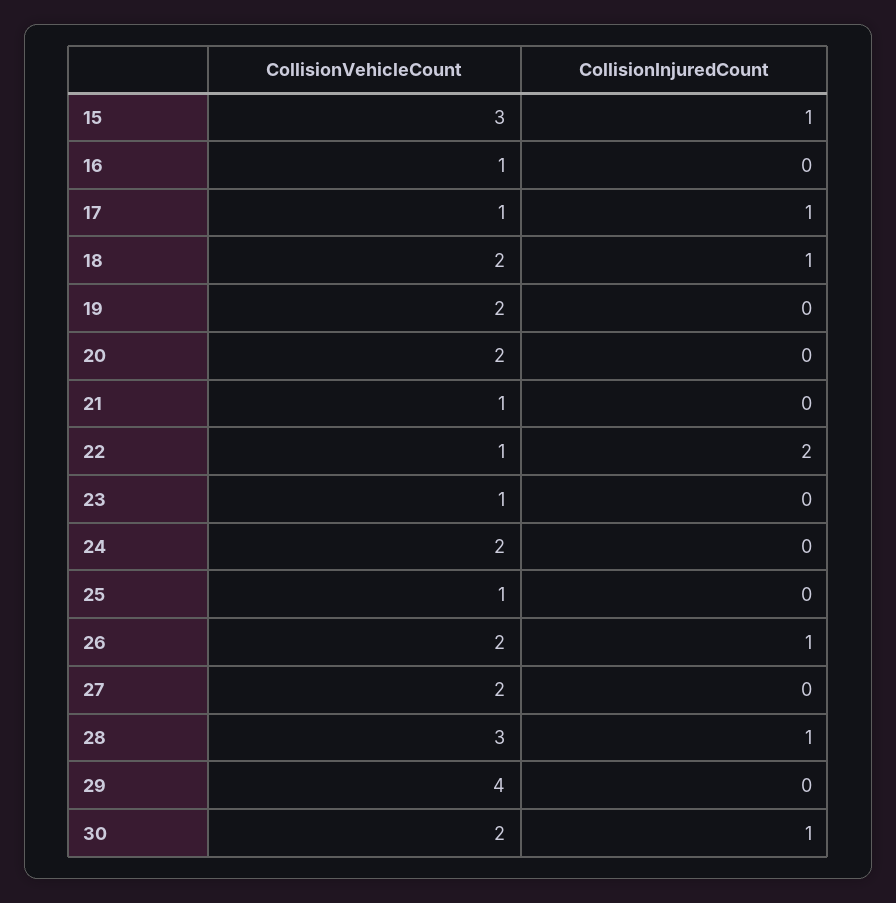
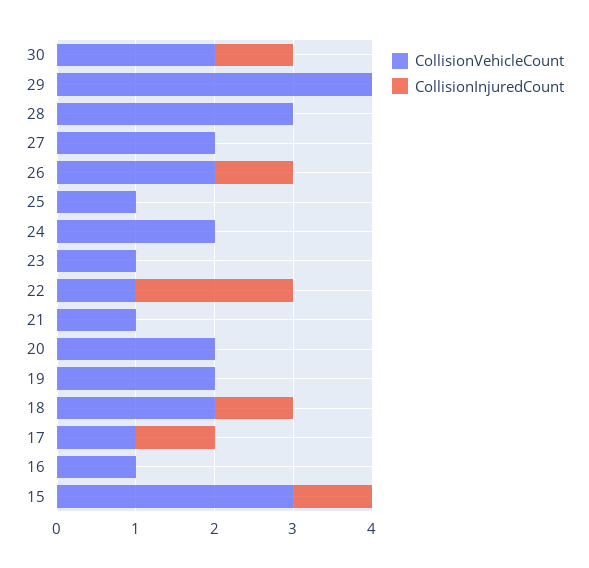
CollisionInjuredCount, 28: 1 -> 0

